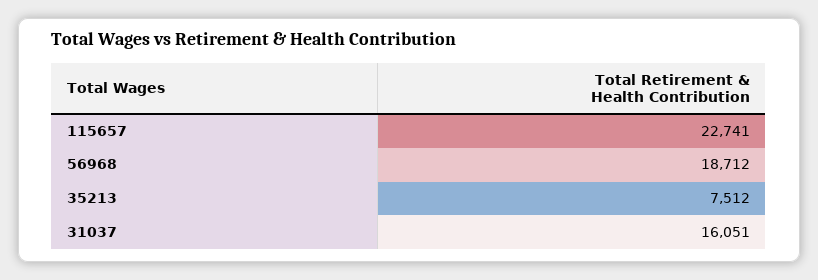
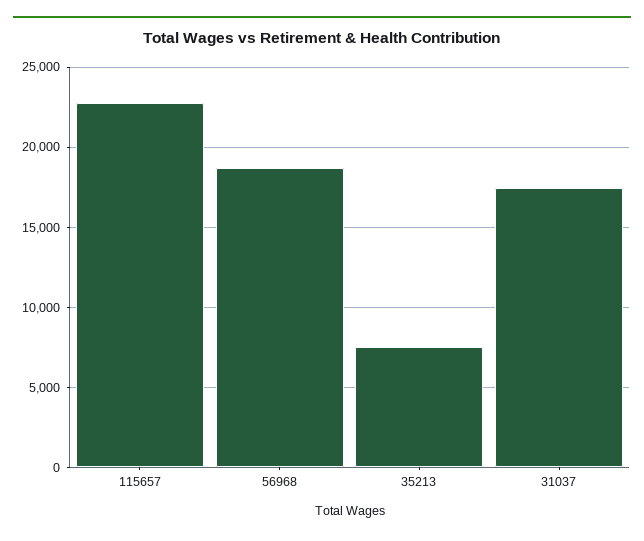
31037: 16051 -> 17500

